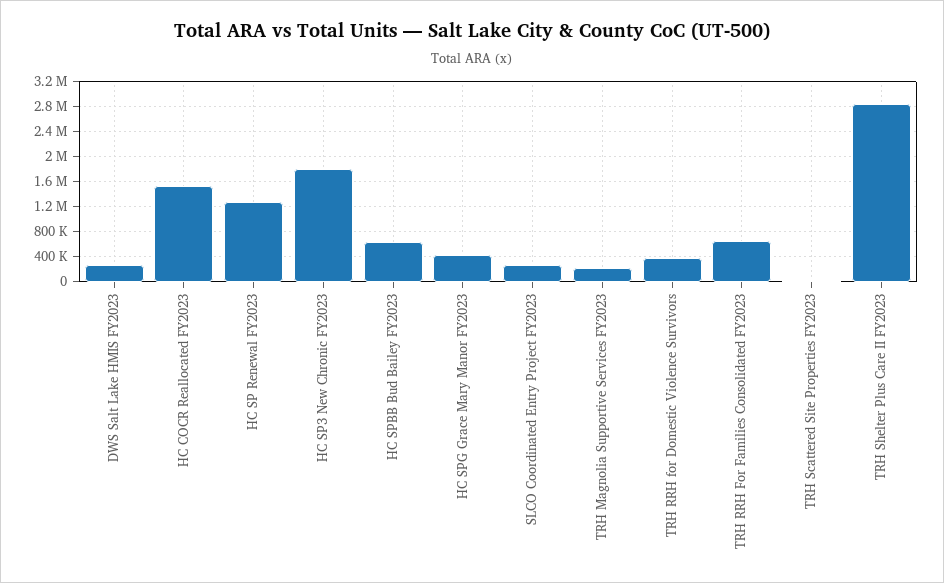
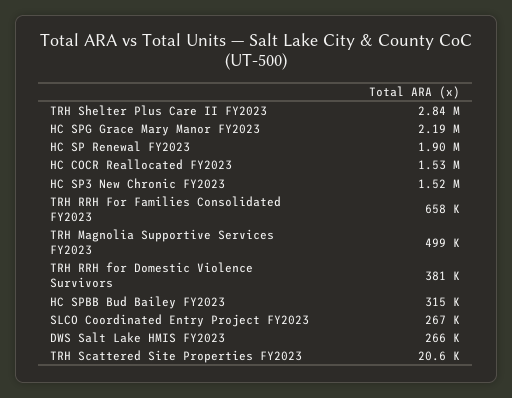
HC SP Renewal FY2023: 1300000 -> 1900000
HC SP3 New Chronic FY2023: 1800000 -> 1520000
HC SPBB Bud Bailey FY2023: 600000 -> 315000
HC SPG Grace Mary Manor FY2023: 400000 -> 2190000
TRH Magnolia Supportive Services FY2023: 200000 -> 499000

